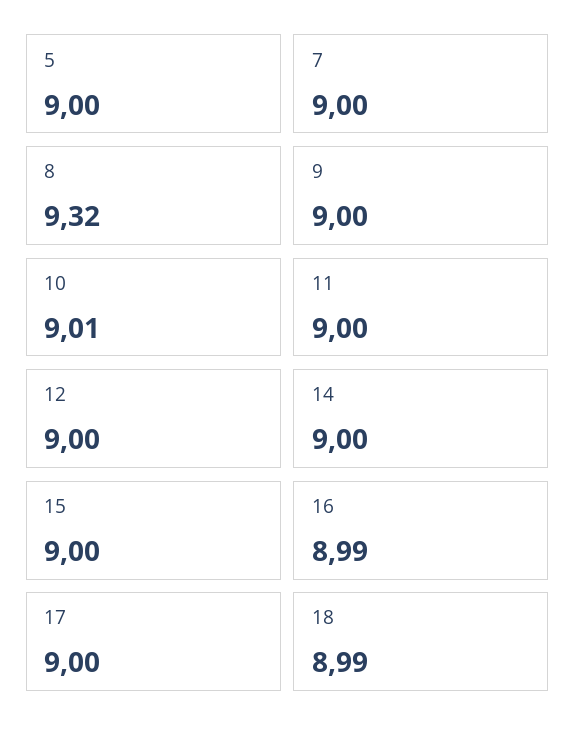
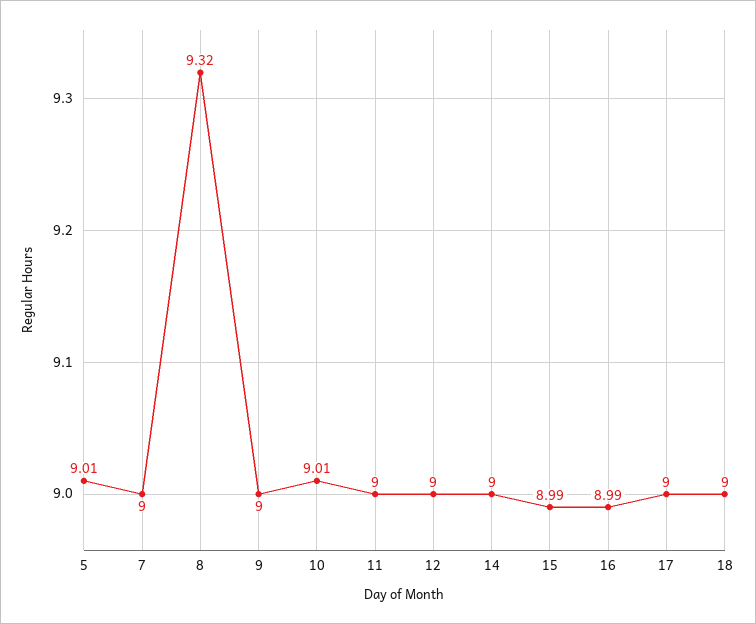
5: 9 -> 9.01
15: 9 -> 8.99
18: 8.99 -> 9

